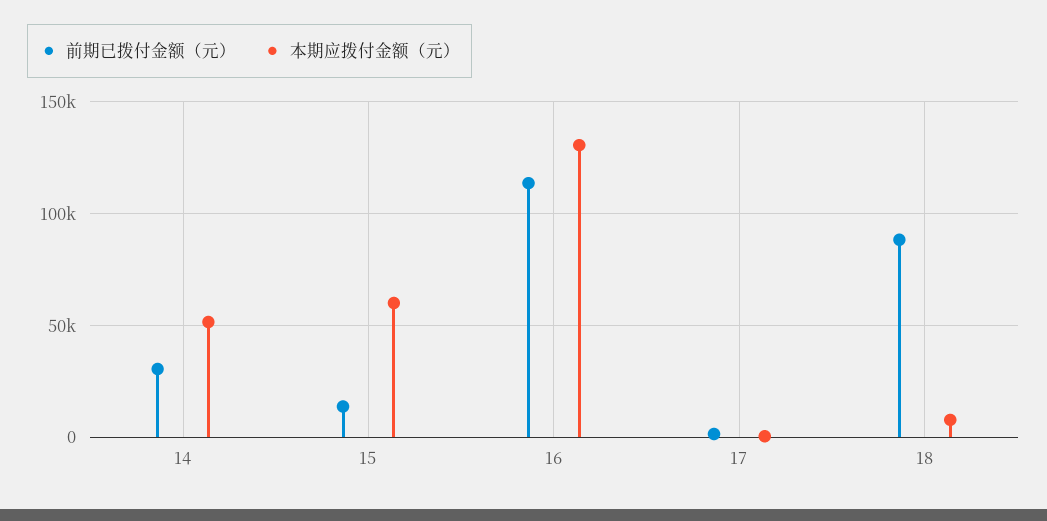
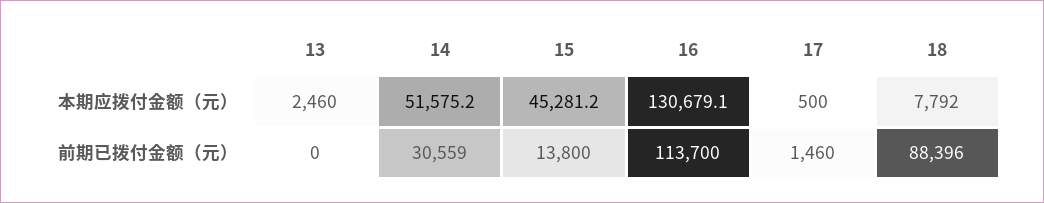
本期应拨付金额（元）, 15: 60000 -> 45281.2
本期应拨付金额（元）, 13: none -> 2460
前期已拨付金额（元）, 13: none -> 0

